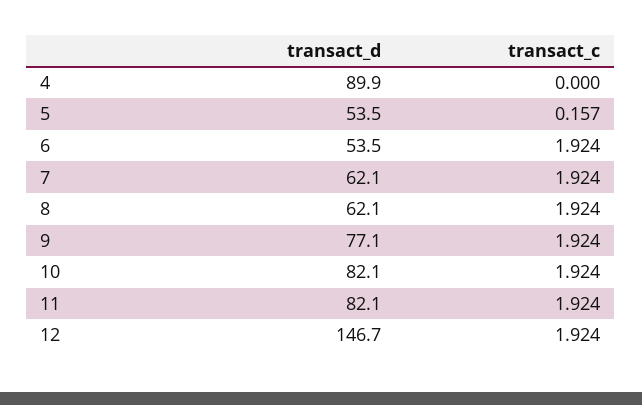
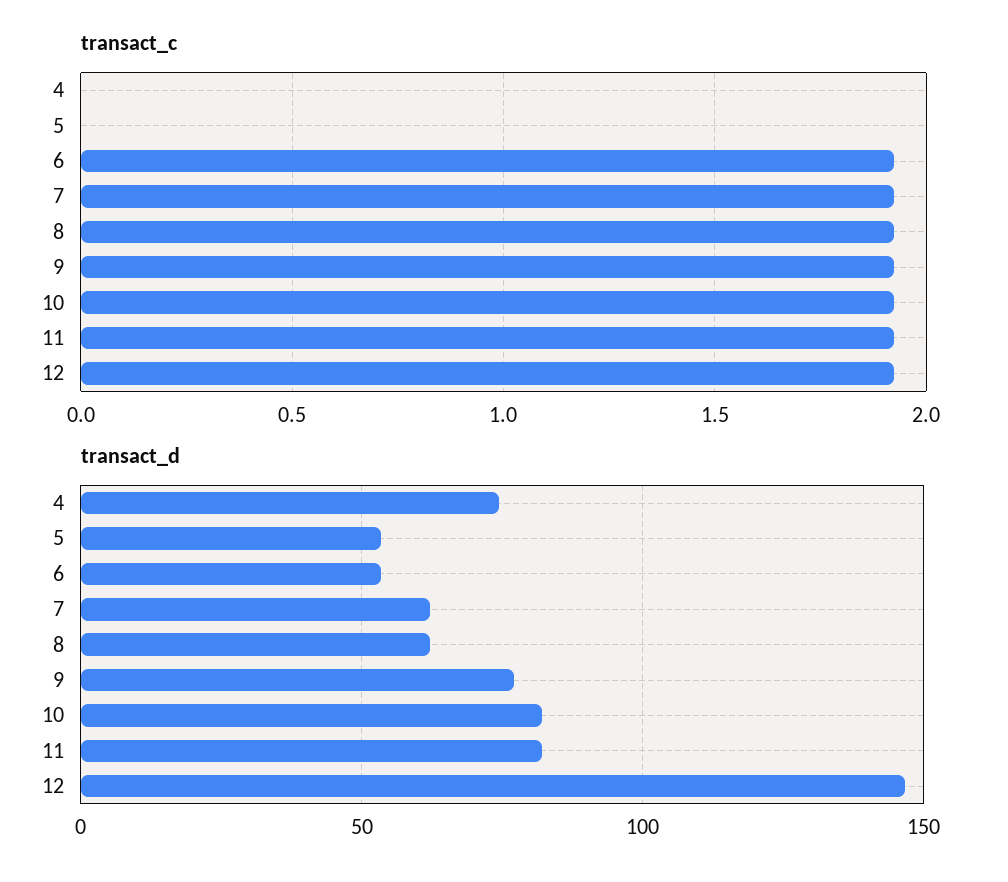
transact_d, 4: 89.9 -> 75
transact_c, 5: 0.157 -> 0

